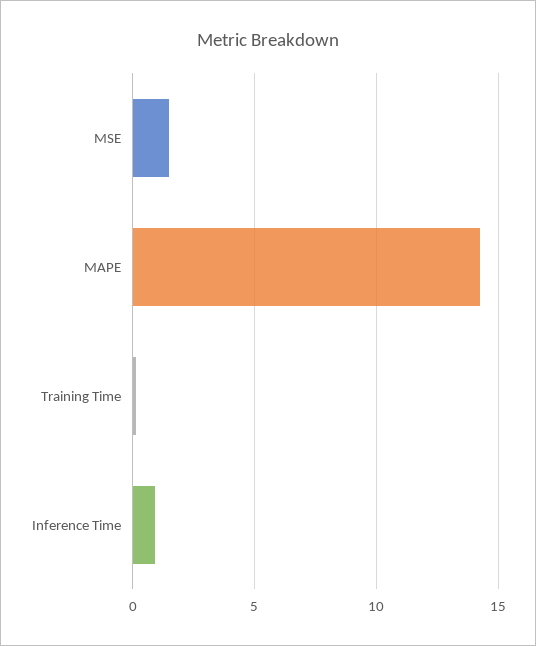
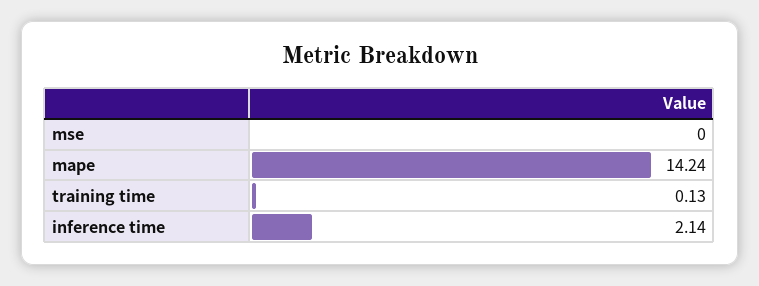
MSE: 1.5 -> 0
Inference Time: 1 -> 2.14

